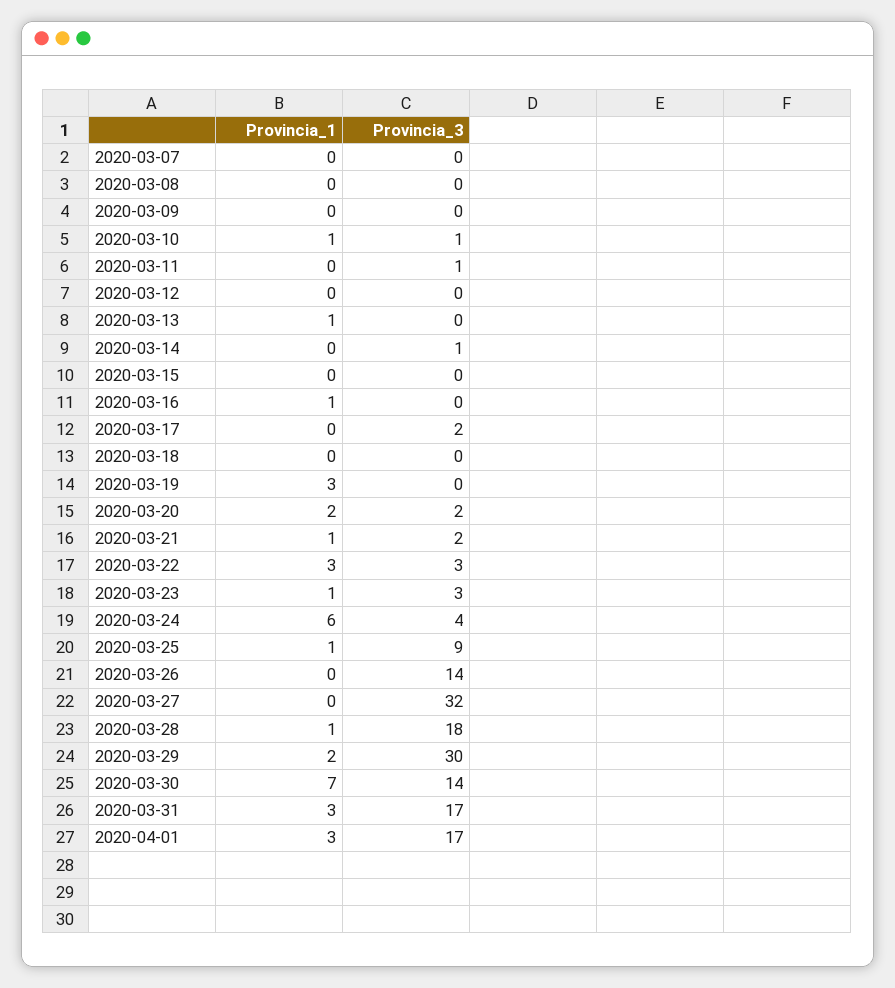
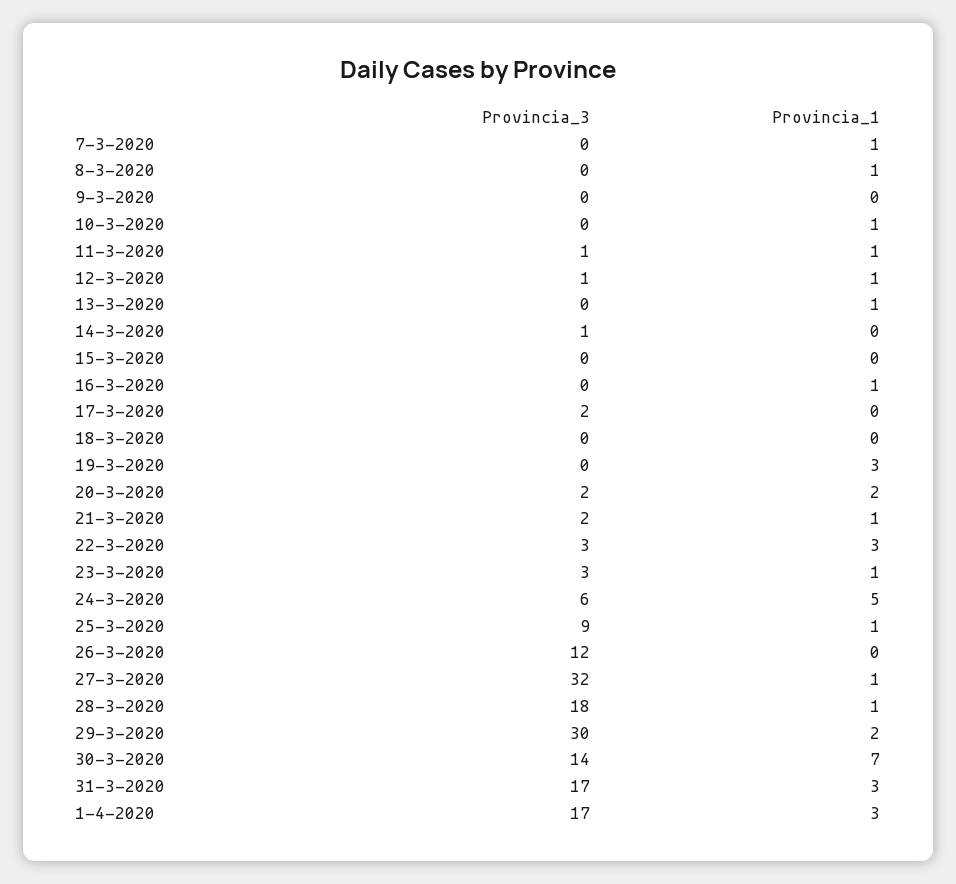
Provincia_1, 2020-03-07: 0 -> 1
Provincia_1, 2020-03-08: 0 -> 1
Provincia_3, 2020-03-10: 1 -> 0
Provincia_1, 2020-03-11: 0 -> 1
Provincia_1, 2020-03-12: 0 -> 1
Provincia_3, 2020-03-12: 0 -> 1
Provincia_1, 2020-03-24: 6 -> 5
Provincia_3, 2020-03-24: 4 -> 6
Provincia_3, 2020-03-26: 14 -> 12
Provincia_1, 2020-03-27: 0 -> 1

